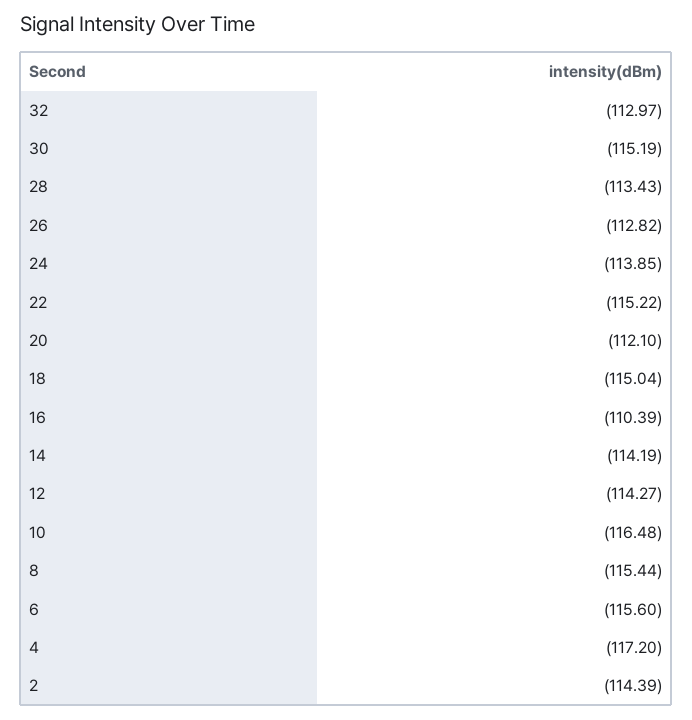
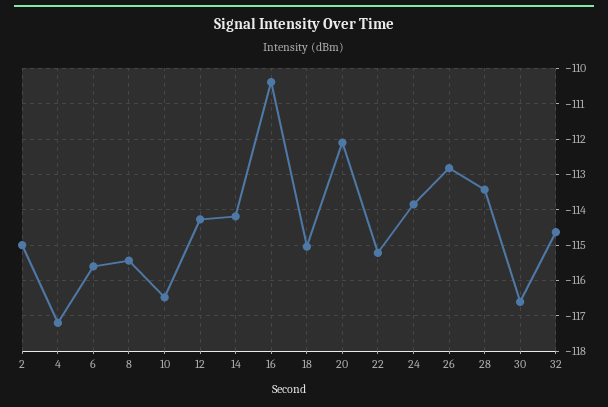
32: -112.97 -> -114.6
30: -115.19 -> -116.6
2: -114.39 -> -115

